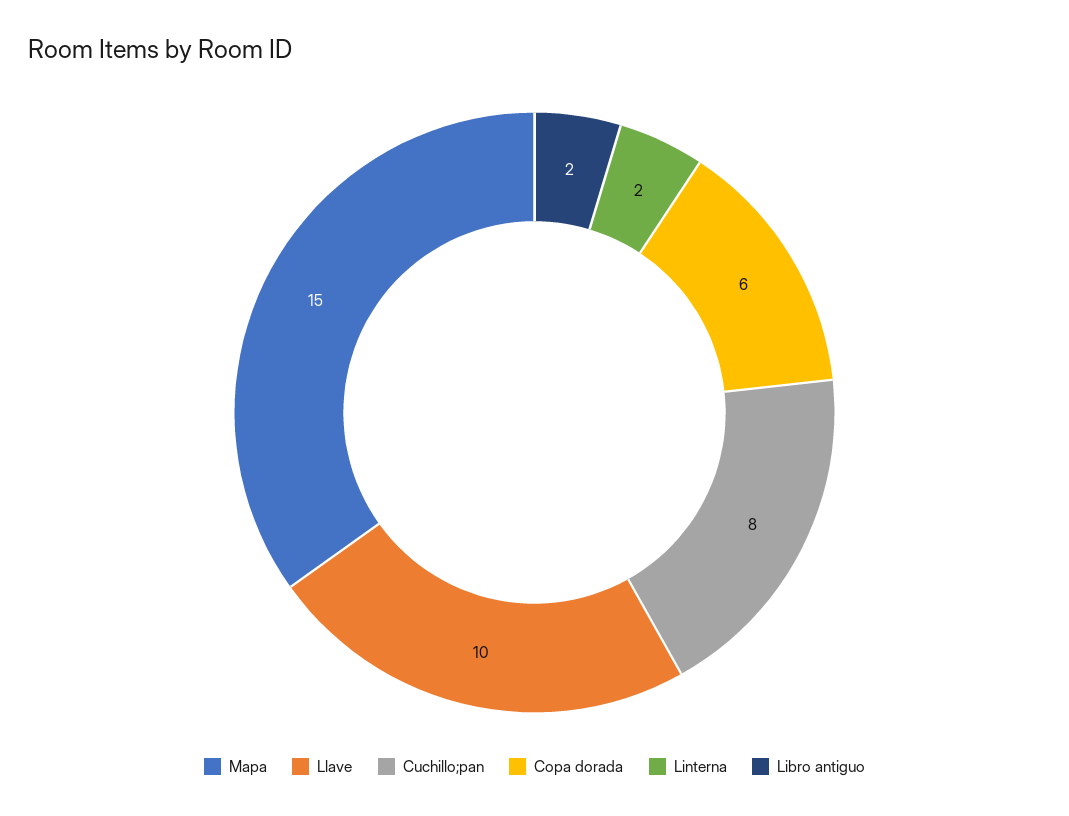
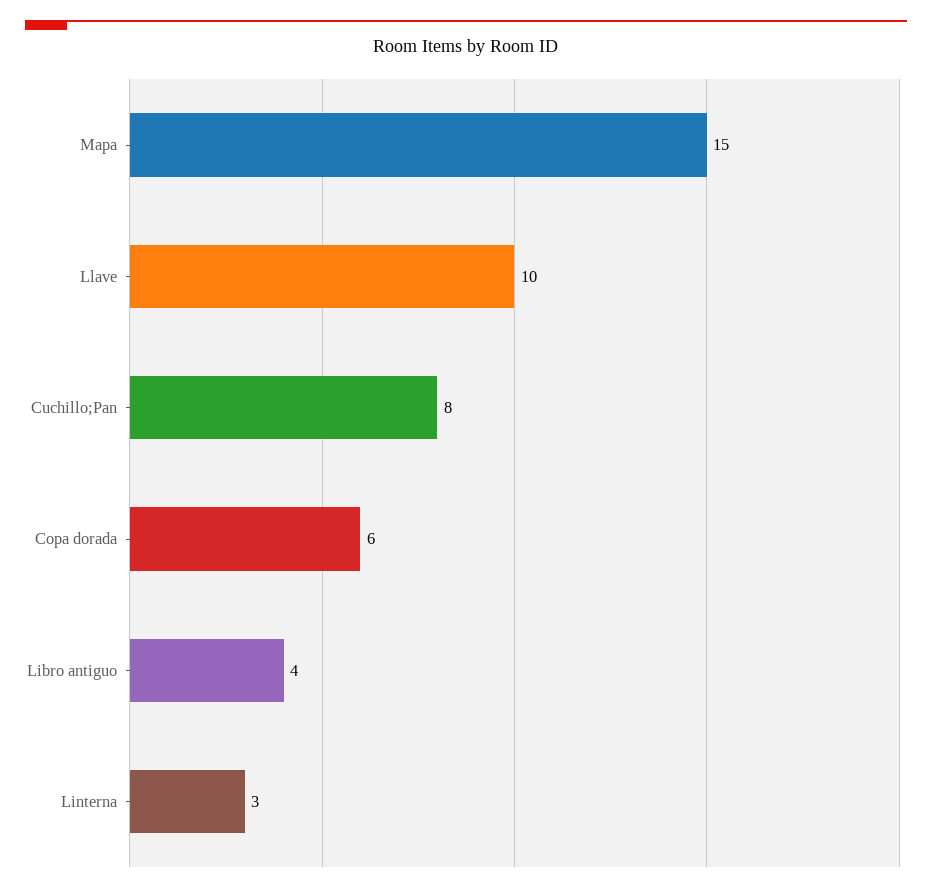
Linterna: 2 -> 3
Libro antiguo: 2 -> 4

